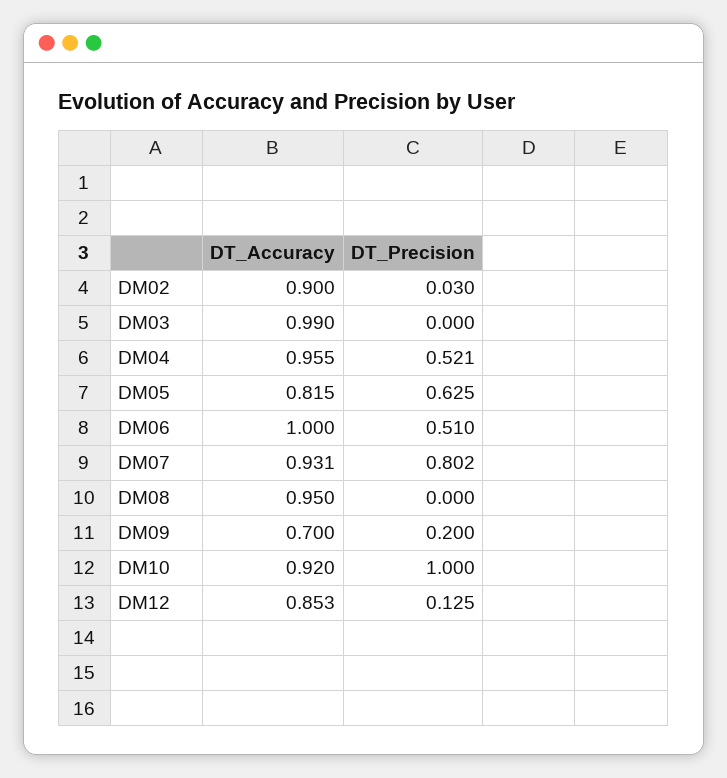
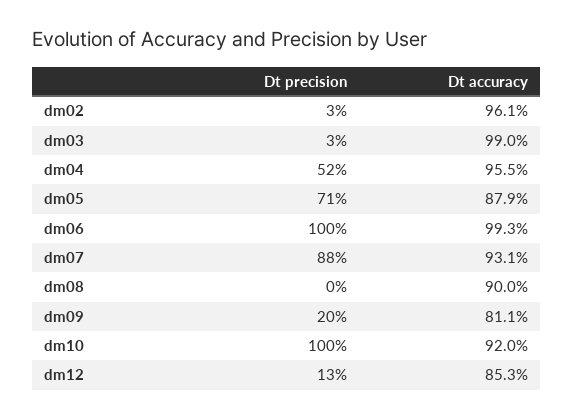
DT_Accuracy, DM02: 0.9 -> 0.961
DT_Precision, DM03: 0 -> 0.03
DT_Accuracy, DM05: 0.815 -> 0.879
DT_Precision, DM05: 0.625 -> 0.71
DT_Accuracy, DM06: 1 -> 0.993
DT_Precision, DM06: 0.51 -> 1
DT_Precision, DM07: 0.802 -> 0.88
DT_Accuracy, DM08: 0.95 -> 0.9
DT_Accuracy, DM09: 0.7 -> 0.811

